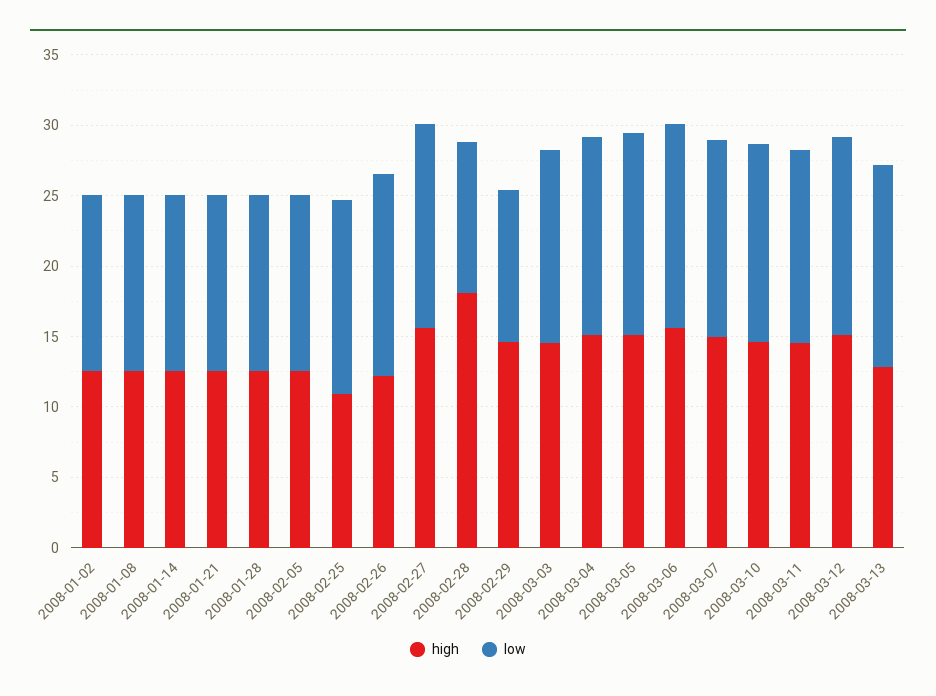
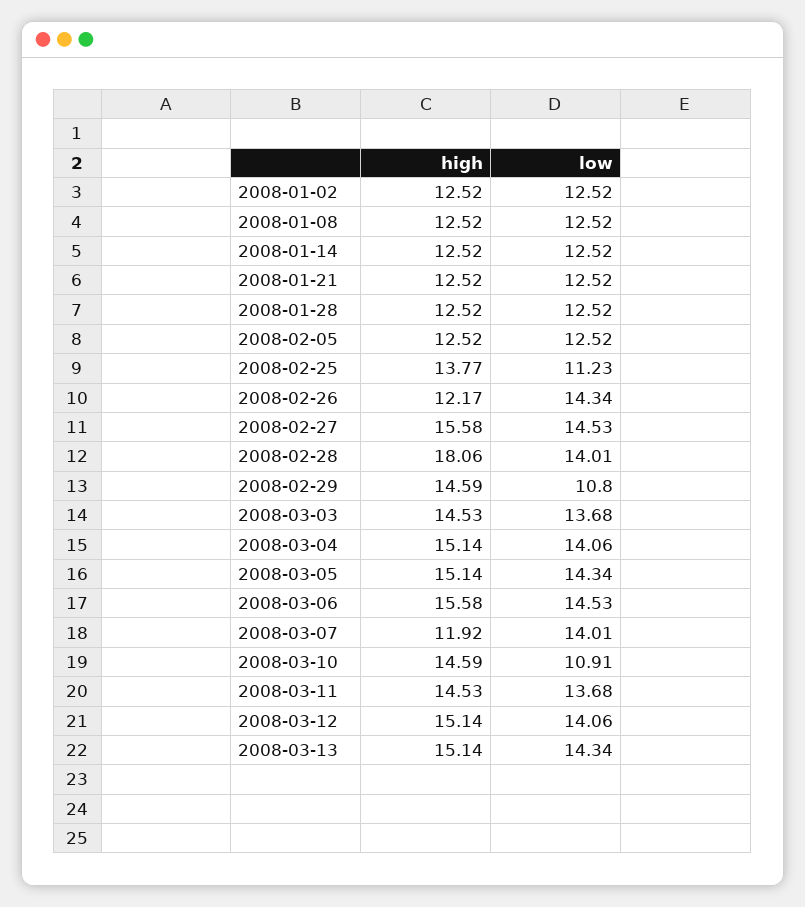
high, 2008-02-25: 11 -> 13.77
low, 2008-02-25: 14 -> 11.23
low, 2008-02-28: 11 -> 14.01
high, 2008-03-07: 15 -> 11.92
low, 2008-03-10: 14 -> 10.91
high, 2008-03-13: 13 -> 15.14

